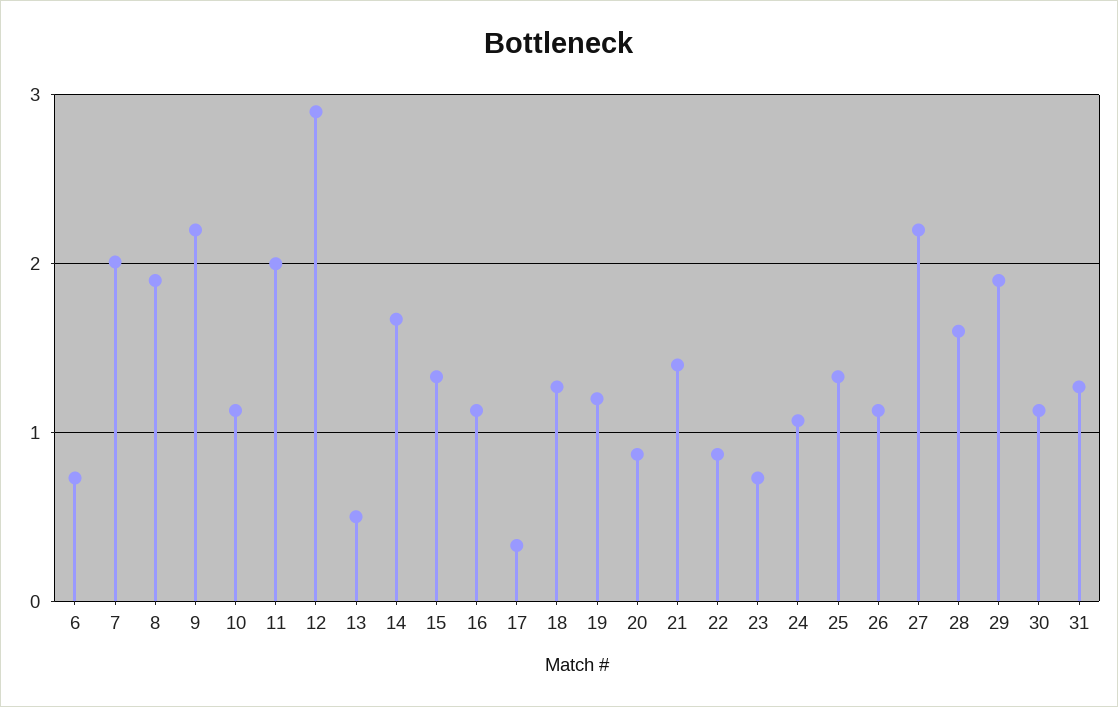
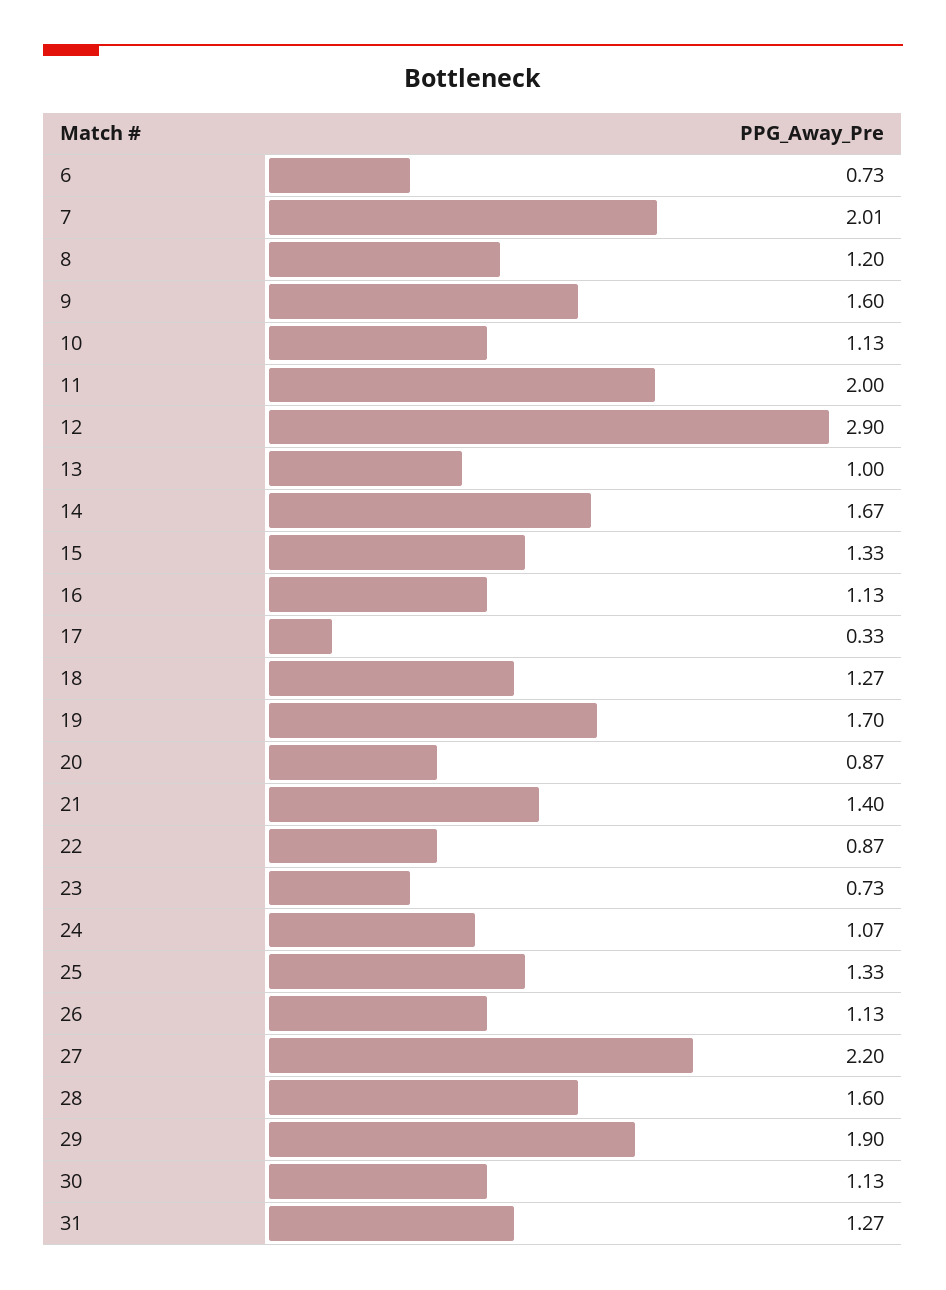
8: 1.9 -> 1.2
9: 2.2 -> 1.6
13: 0.5 -> 1
19: 1.2 -> 1.7

